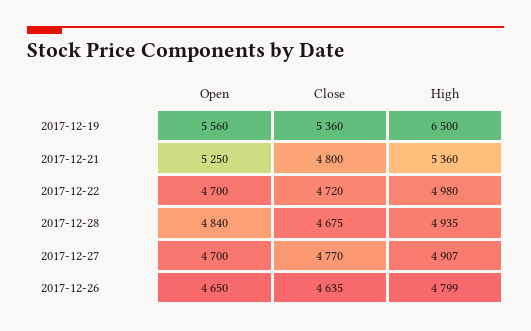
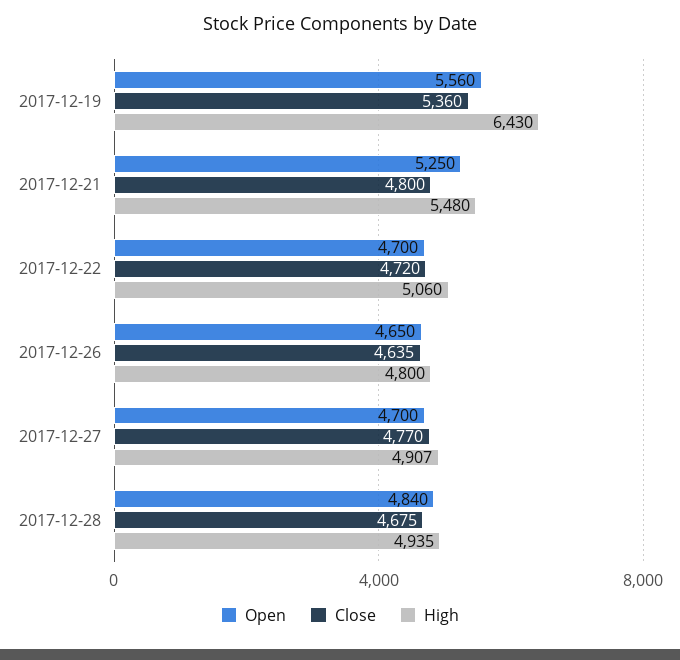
High, 2017-12-19: 6500 -> 6430
High, 2017-12-21: 5360 -> 5480
High, 2017-12-22: 4980 -> 5060
High, 2017-12-26: 4799 -> 4800

